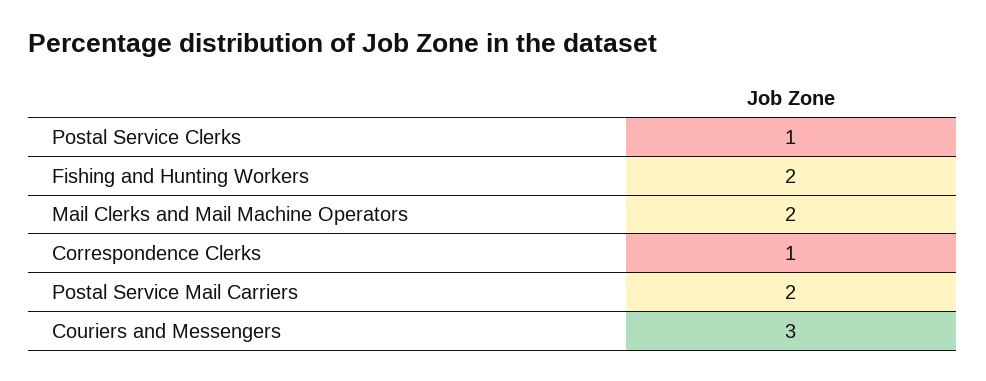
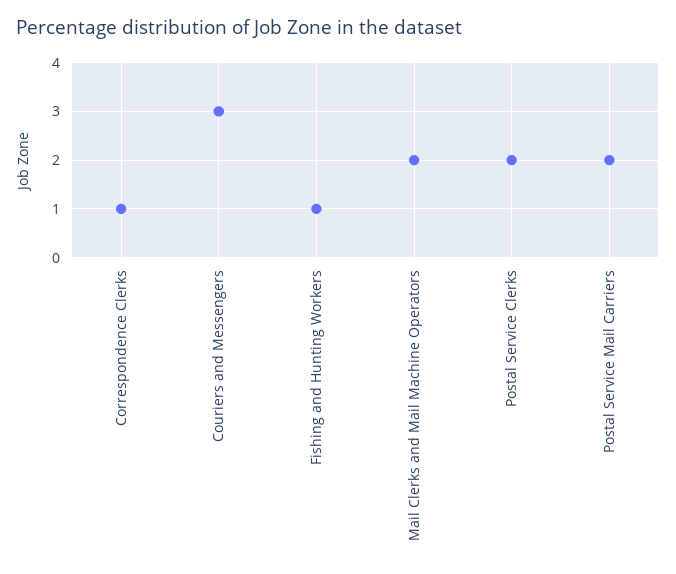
Postal Service Clerks: 1 -> 2
Fishing and Hunting Workers: 2 -> 1

